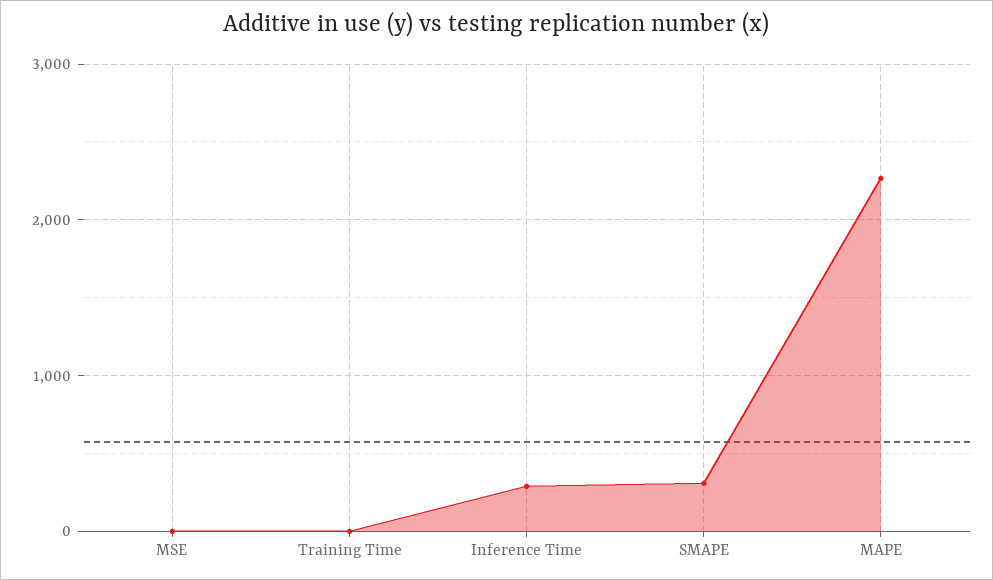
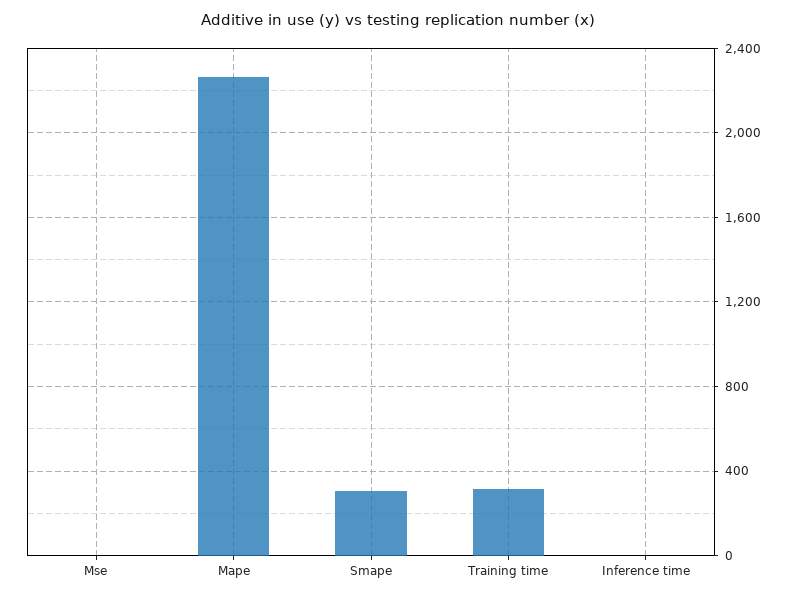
Training Time: 0 -> 300
Inference Time: 300 -> 0

